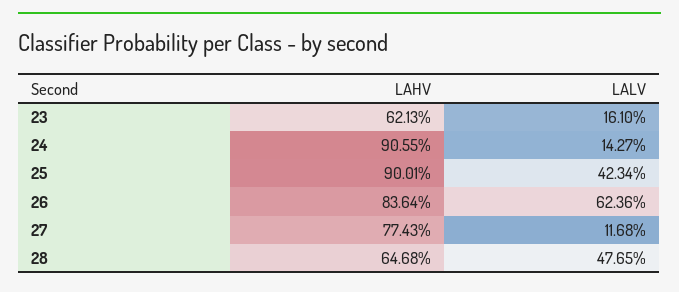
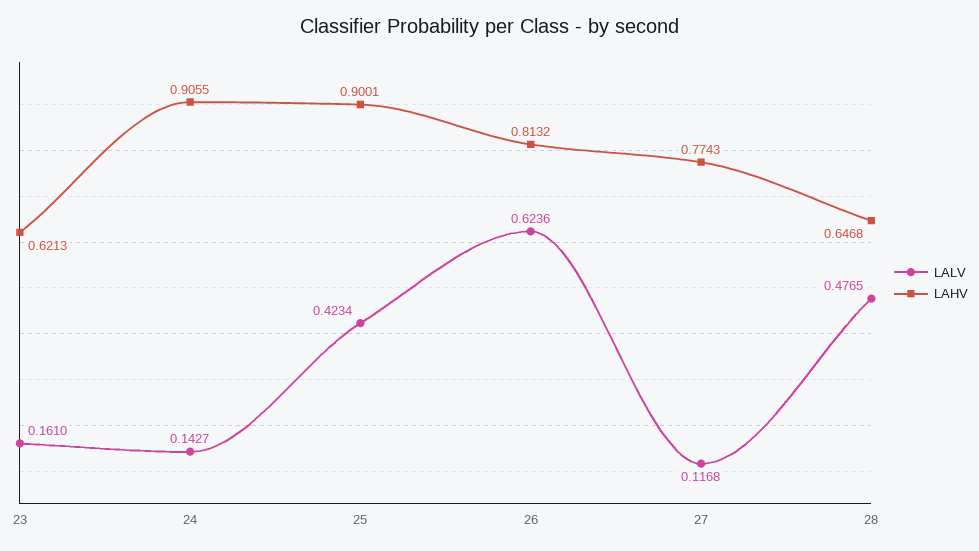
LAHV, 26: 0.8364 -> 0.8132

